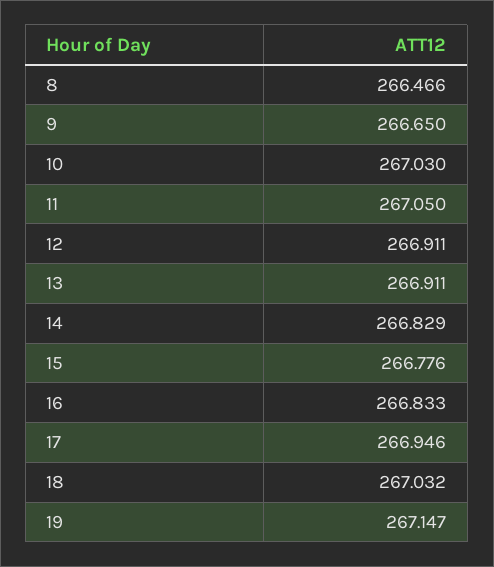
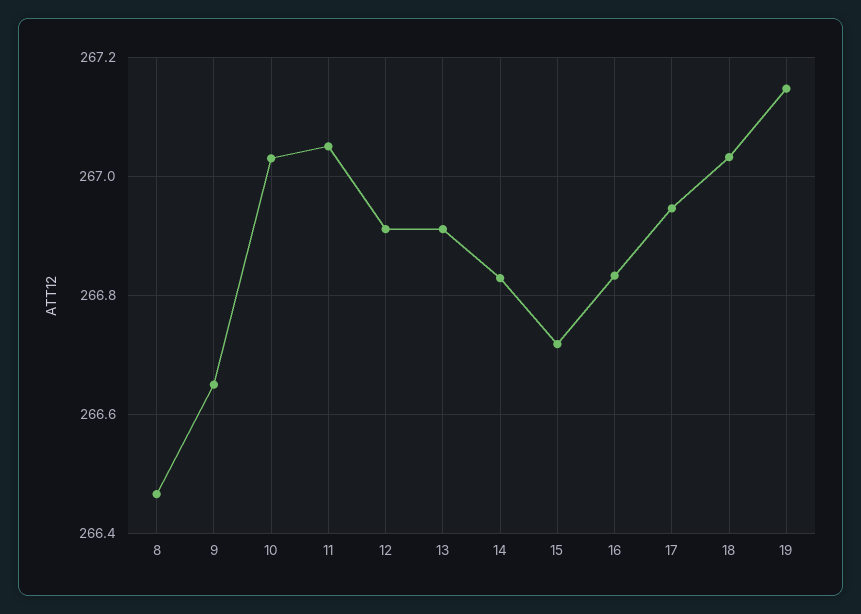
15: 266.776 -> 266.72

